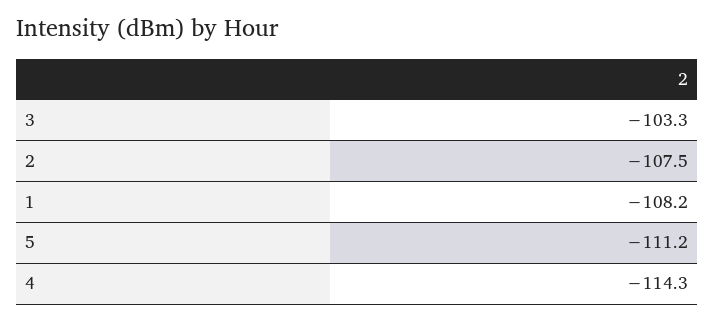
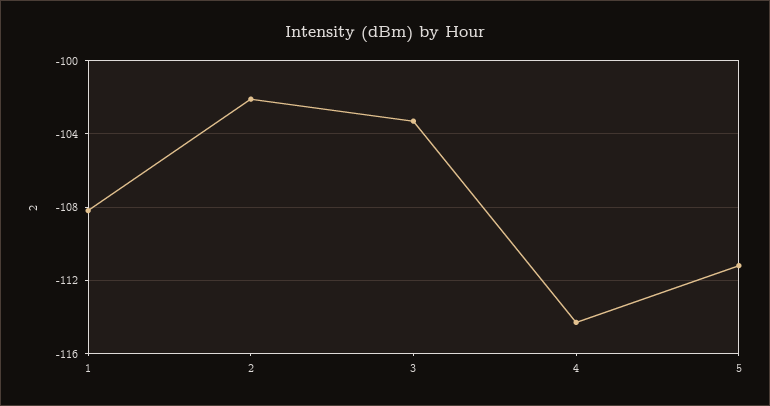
2: -107.5 -> -102

